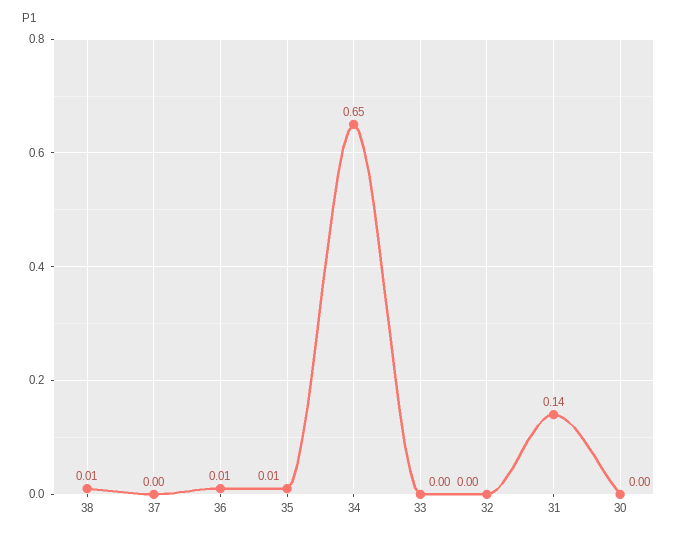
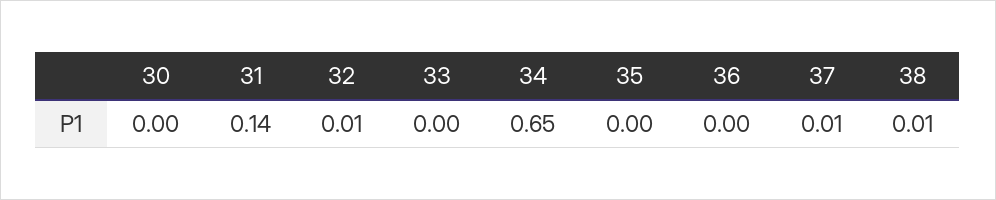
37: 0 -> 0.01
36: 0.01 -> 0
35: 0.01 -> 0
32: 0 -> 0.01

